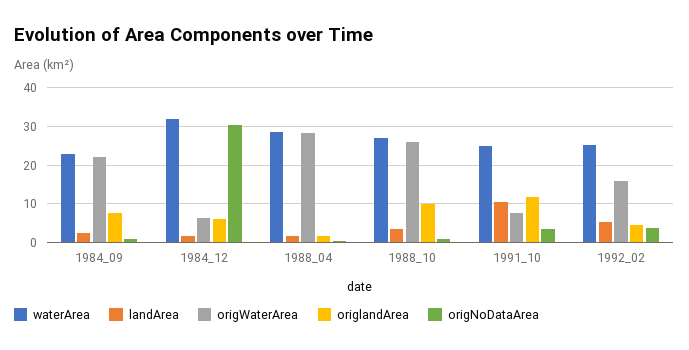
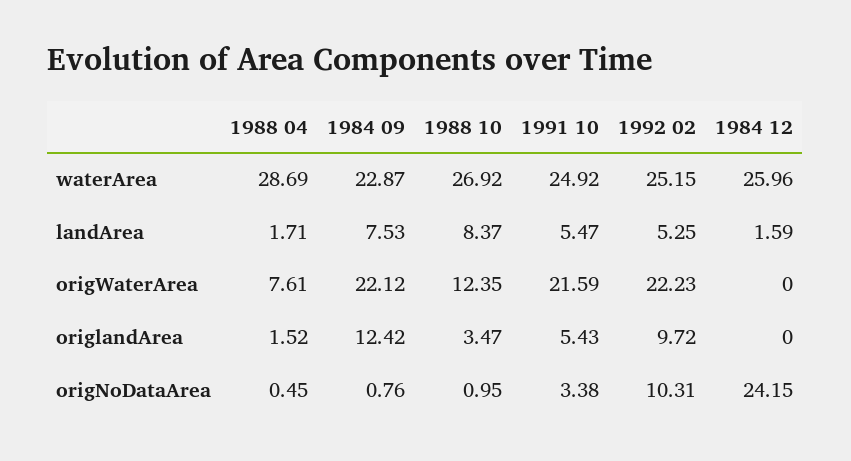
landArea, 1984_09: 2 -> 7.53
origlandArea, 1984_09: 8 -> 12.42
waterArea, 1984_12: 32 -> 25.96
origWaterArea, 1984_12: 6 -> 0
origlandArea, 1984_12: 6 -> 0
origNoDataArea, 1984_12: 30 -> 24.15
origWaterArea, 1988_04: 28 -> 7.61
landArea, 1988_10: 4 -> 8.37
origWaterArea, 1988_10: 26 -> 12.35
origlandArea, 1988_10: 10 -> 3.47
landArea, 1991_10: 10 -> 5.47
origWaterArea, 1991_10: 8 -> 21.59
origlandArea, 1991_10: 12 -> 5.43
origWaterArea, 1992_02: 16 -> 22.23
origlandArea, 1992_02: 4 -> 9.72
origNoDataArea, 1992_02: 4 -> 10.31

